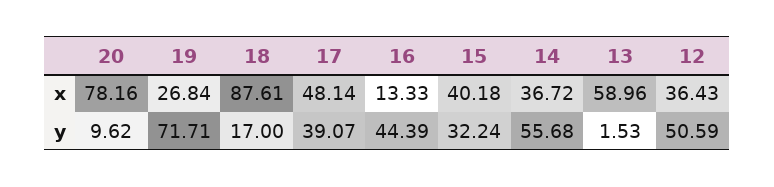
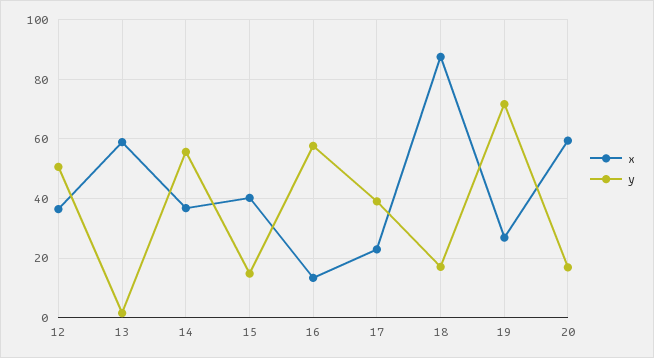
x, 20: 78.16 -> 60
x, 17: 48.14 -> 22.5
y, 20: 9.62 -> 17.5
y, 16: 44.39 -> 57.5
y, 15: 32.24 -> 15

